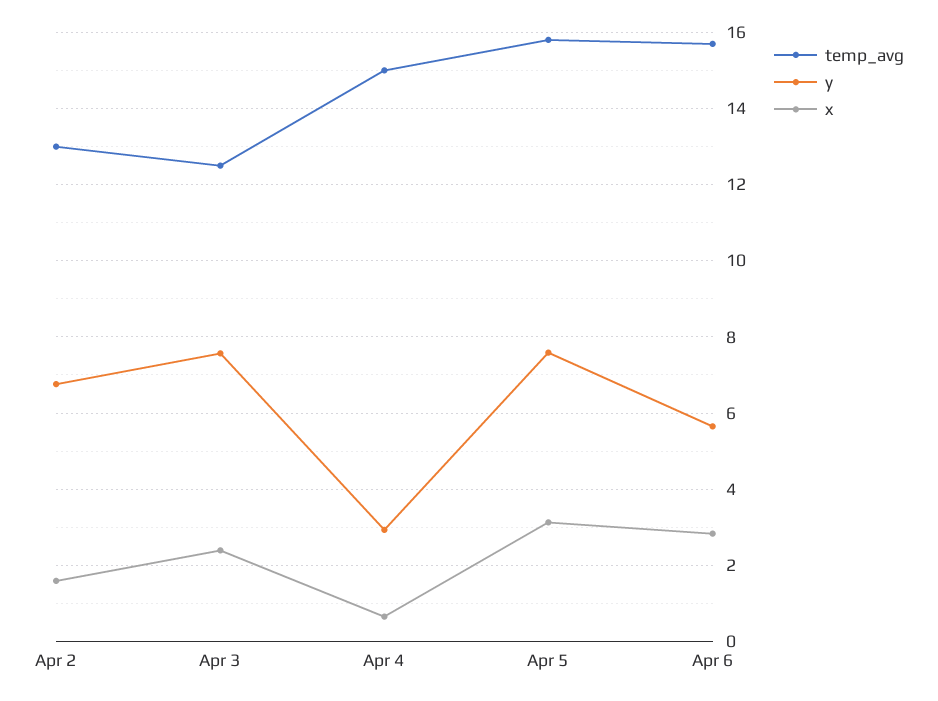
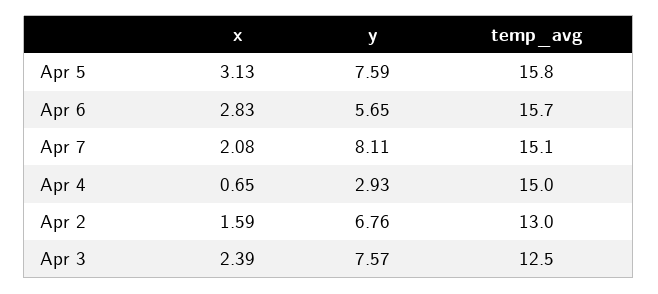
x, Apr 7: none -> 2.08
y, Apr 7: none -> 8.11
temp_avg, Apr 7: none -> 15.1

